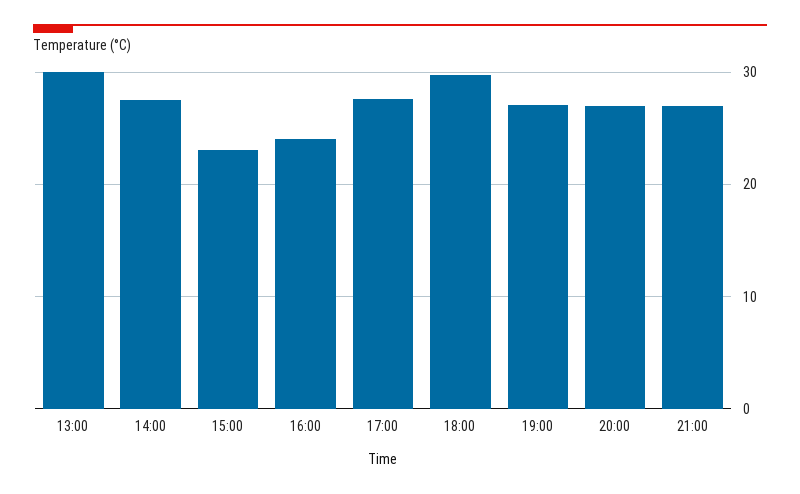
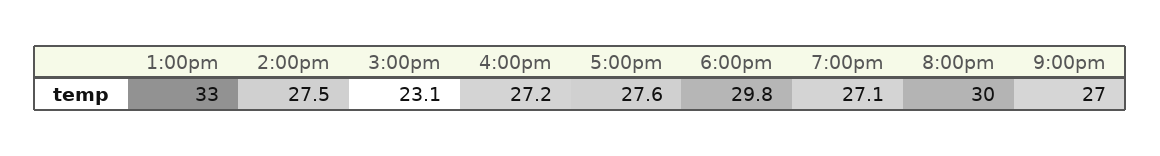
13:00: 30 -> 33
16:00: 24 -> 27.2
20:00: 27 -> 30

